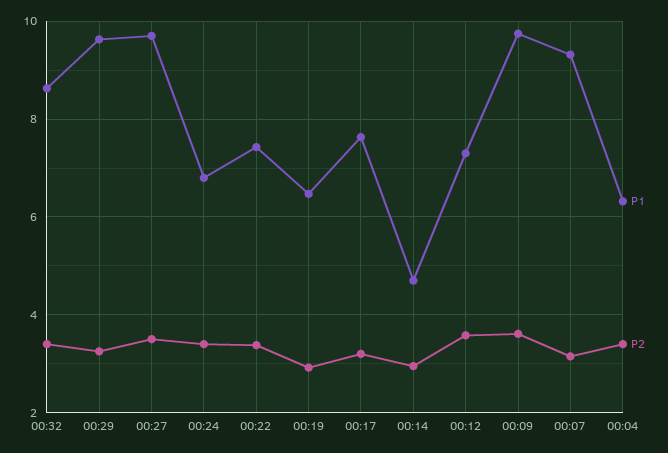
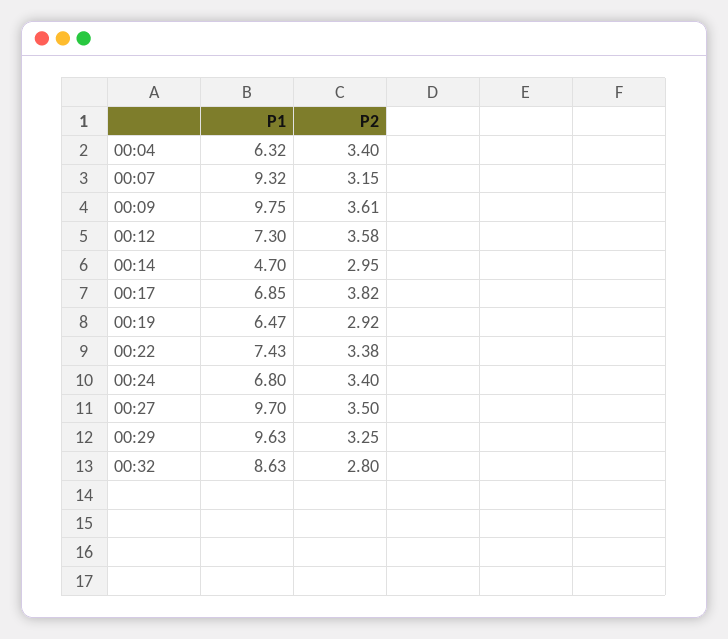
P2, 00:32: 3.4 -> 2.8
P1, 00:17: 7.6 -> 6.85
P2, 00:17: 3.2 -> 3.82

